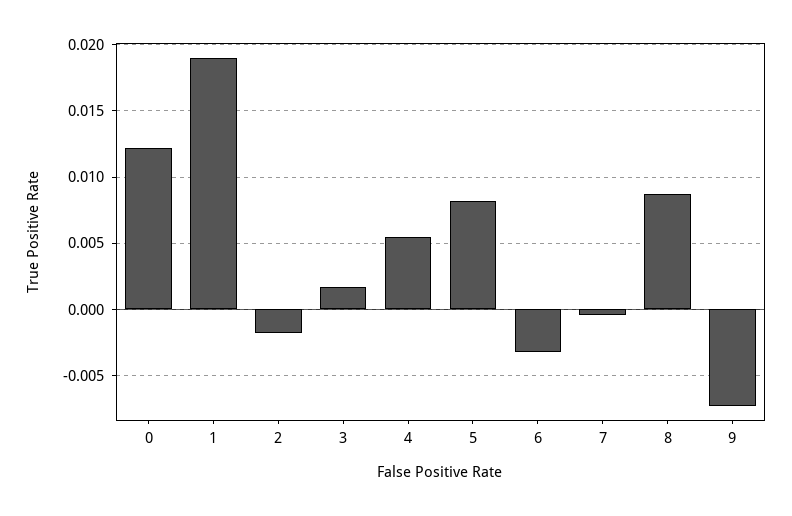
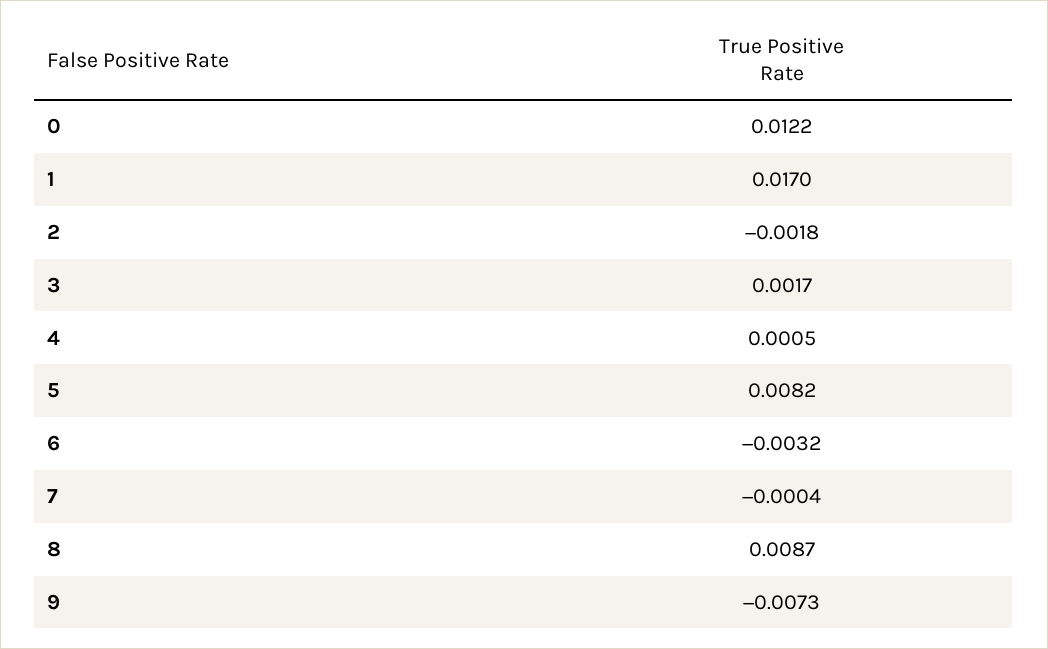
1: 0.019 -> 0.017
4: 0.0055 -> 0.0005

